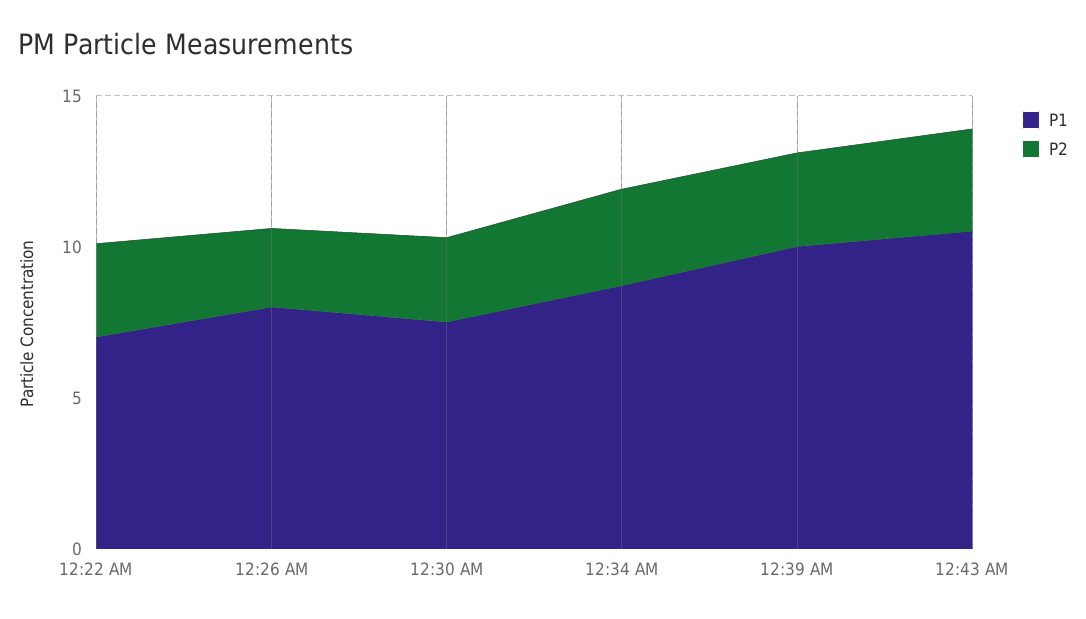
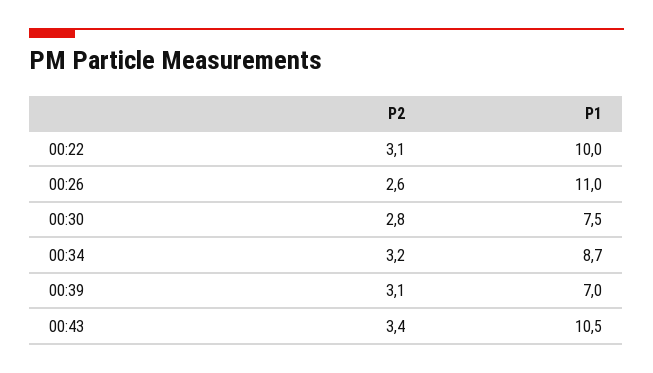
P1, 12:22 AM: 7 -> 10
P1, 12:26 AM: 8 -> 11
P1, 12:39 AM: 10 -> 7

